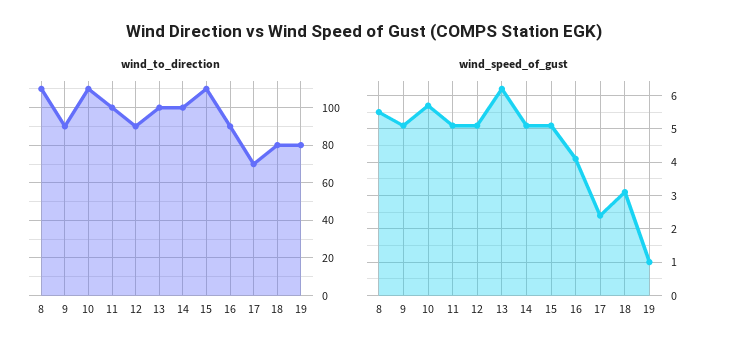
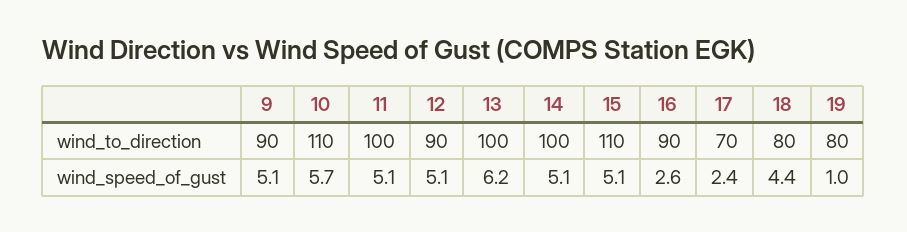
wind_to_direction, 8: 110 -> none
wind_speed_of_gust, 8: 5.5 -> none
wind_speed_of_gust, 16: 4 -> 2.6
wind_speed_of_gust, 18: 3 -> 4.4

